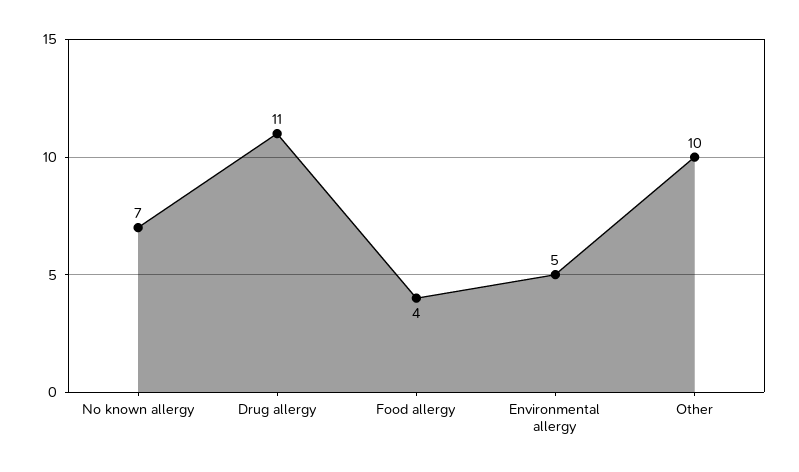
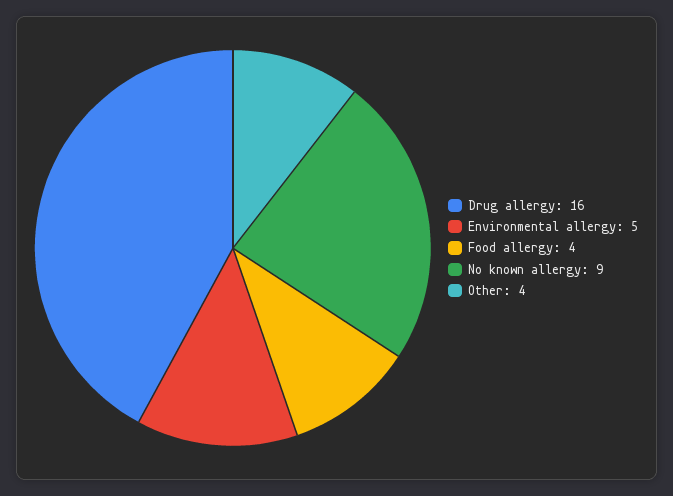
No known allergy: 7 -> 9
Drug allergy: 11 -> 16
Other: 10 -> 4

